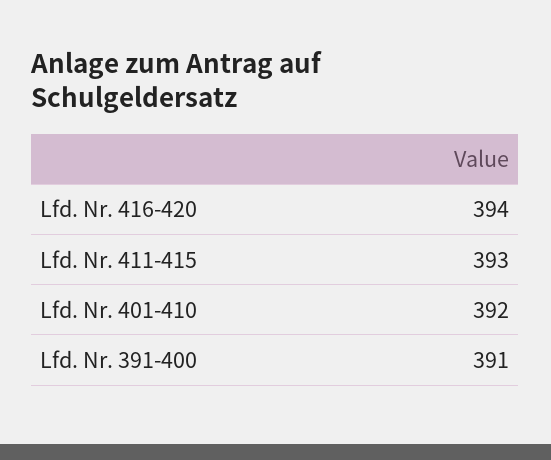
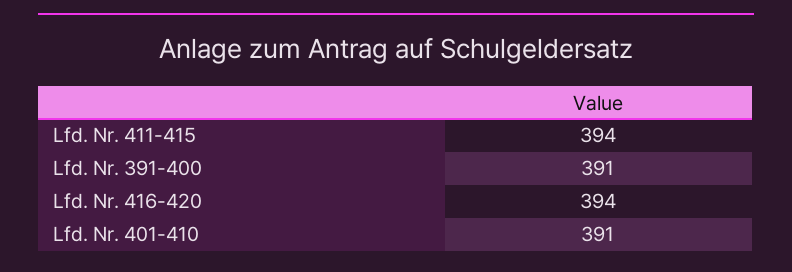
Lfd. Nr. 411-415: 393 -> 394
Lfd. Nr. 401-410: 392 -> 391

